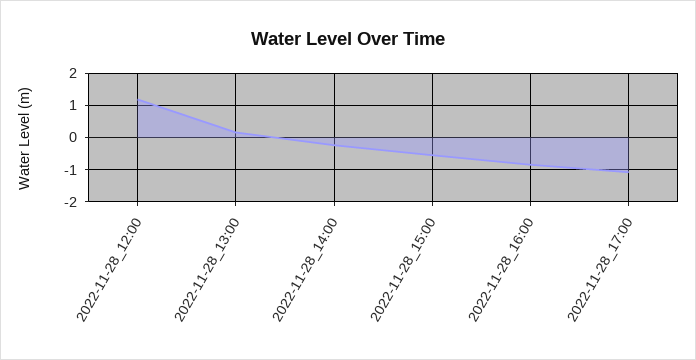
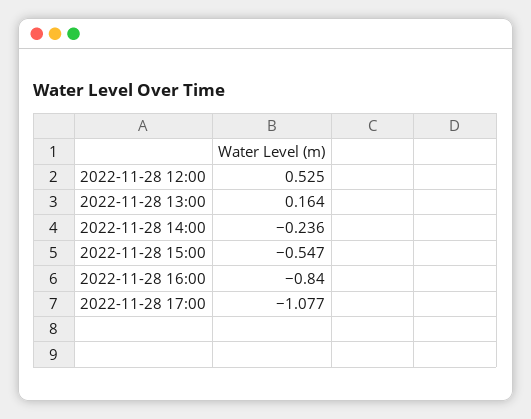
2022-11-28_12:00: 1.2 -> 0.525

